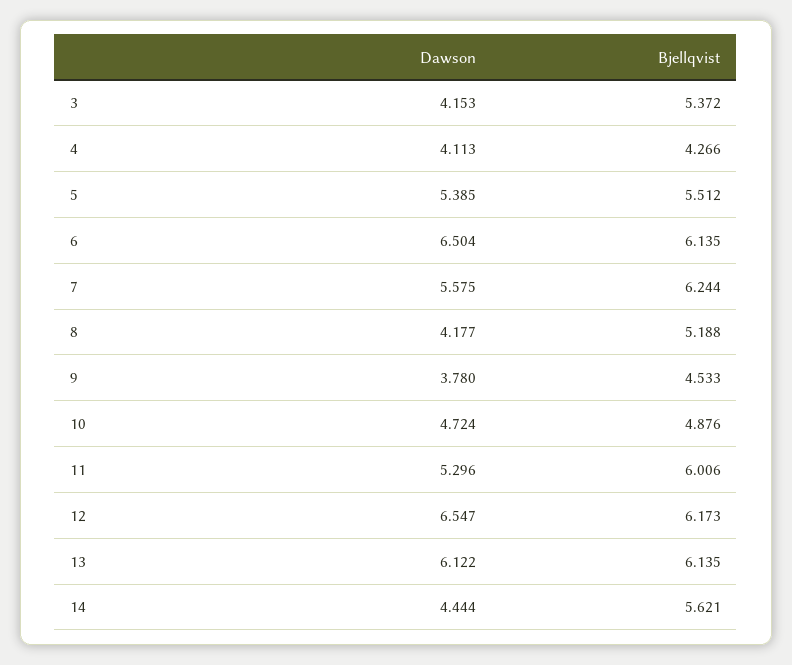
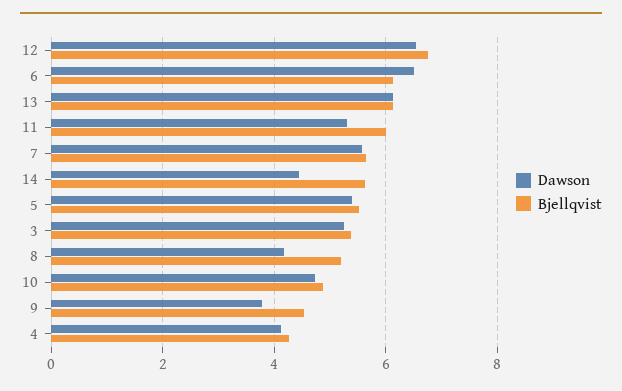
Dawson, 3: 4.153 -> 5.2
Bjellqvist, 7: 6.244 -> 5.6
Bjellqvist, 12: 6.173 -> 6.8

